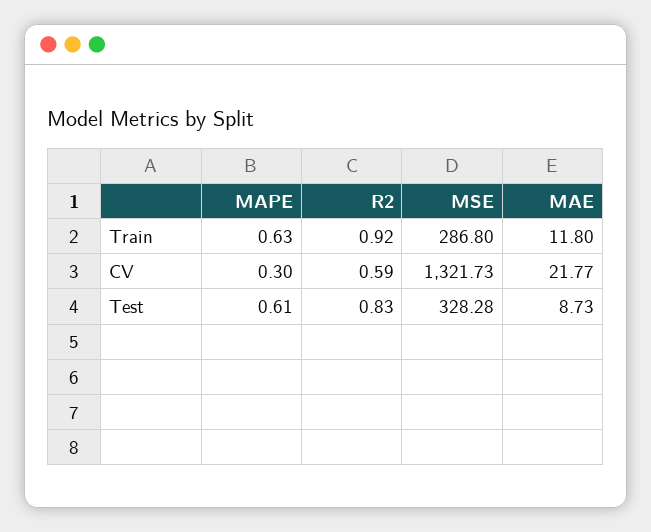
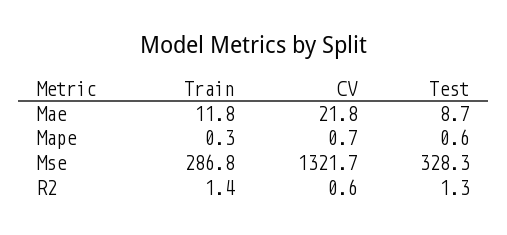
MAPE, Train: 0.63 -> 0.3
R2, Train: 0.92 -> 1.4
MAPE, CV: 0.3 -> 0.7
R2, Test: 0.83 -> 1.3

